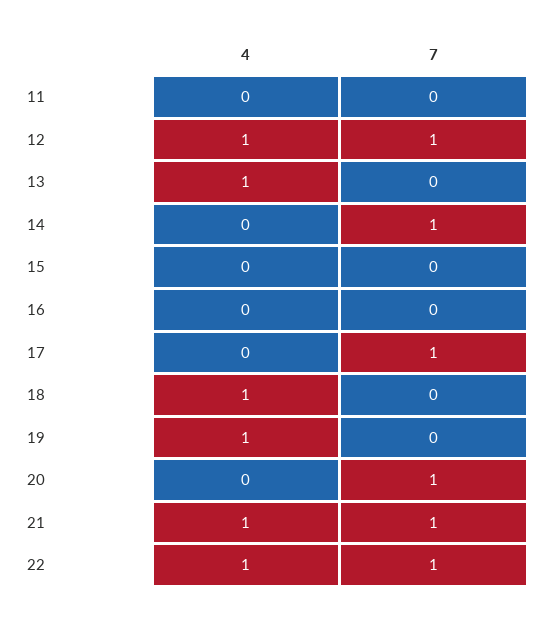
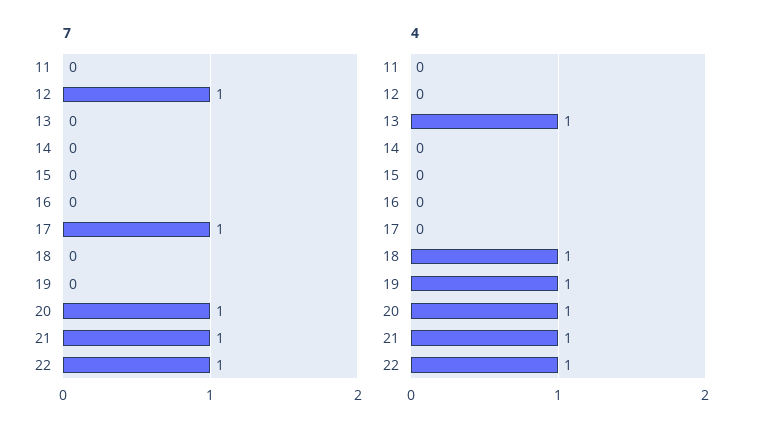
4, 12: 1 -> 0
7, 14: 1 -> 0
4, 20: 0 -> 1

